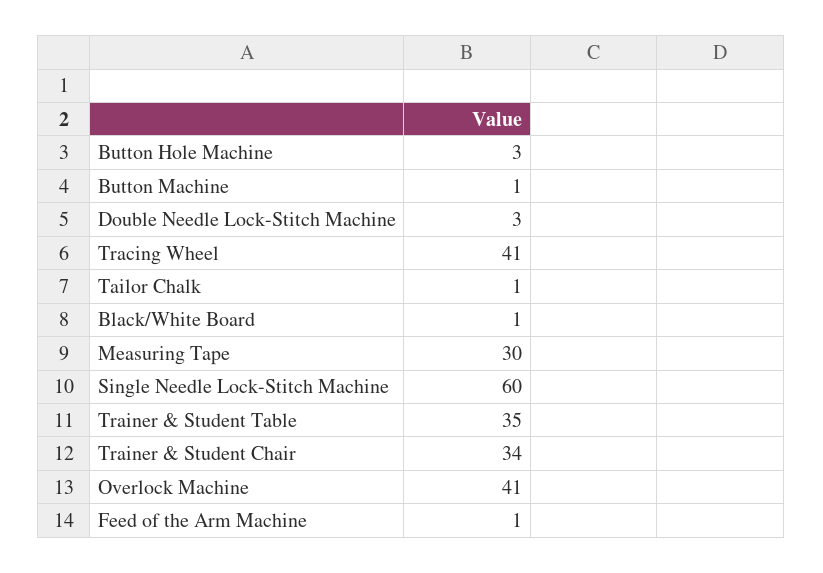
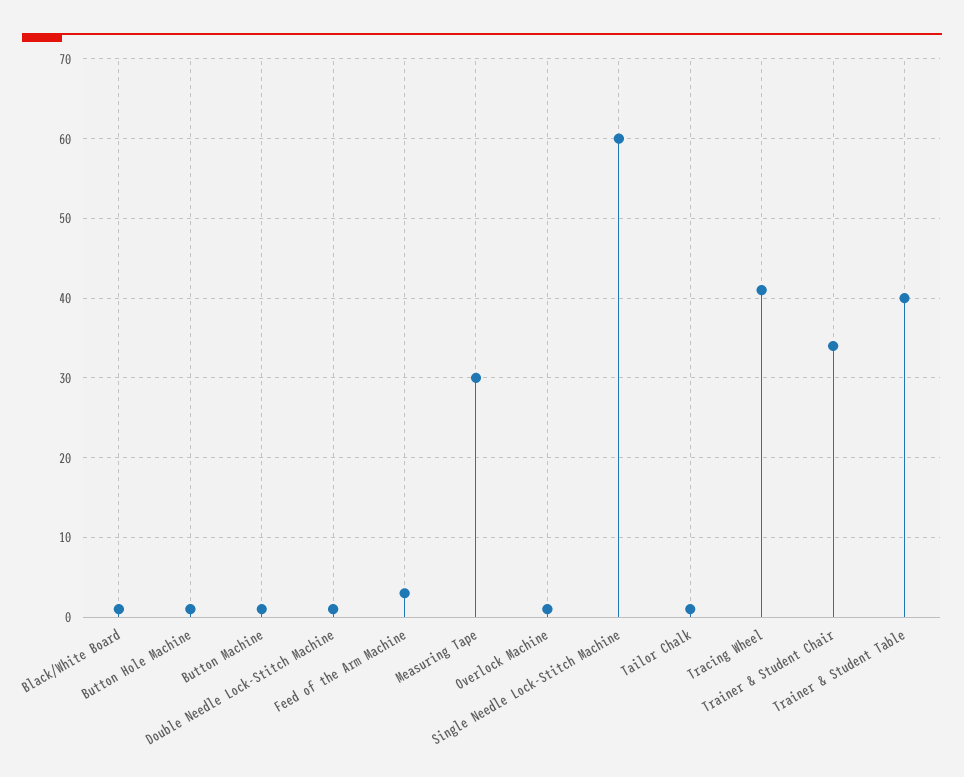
Button Hole Machine: 3 -> 1
Double Needle Lock-Stitch Machine: 3 -> 1
Trainer & Student Table: 35 -> 40
Overlock Machine: 41 -> 1
Feed of the Arm Machine: 1 -> 3

